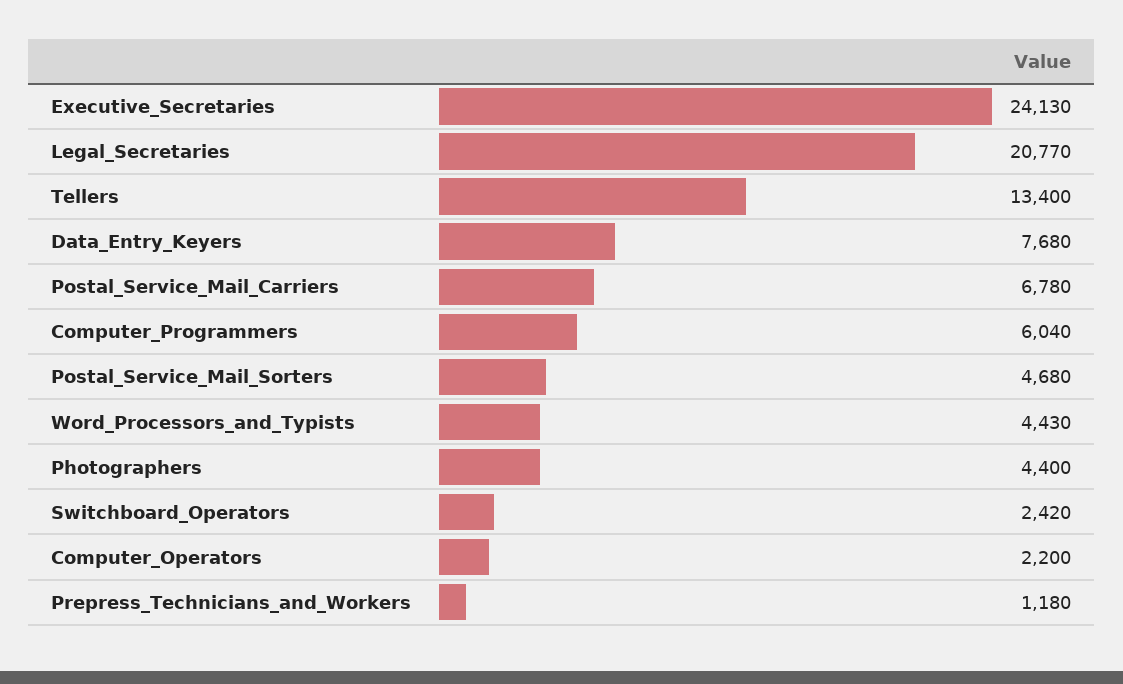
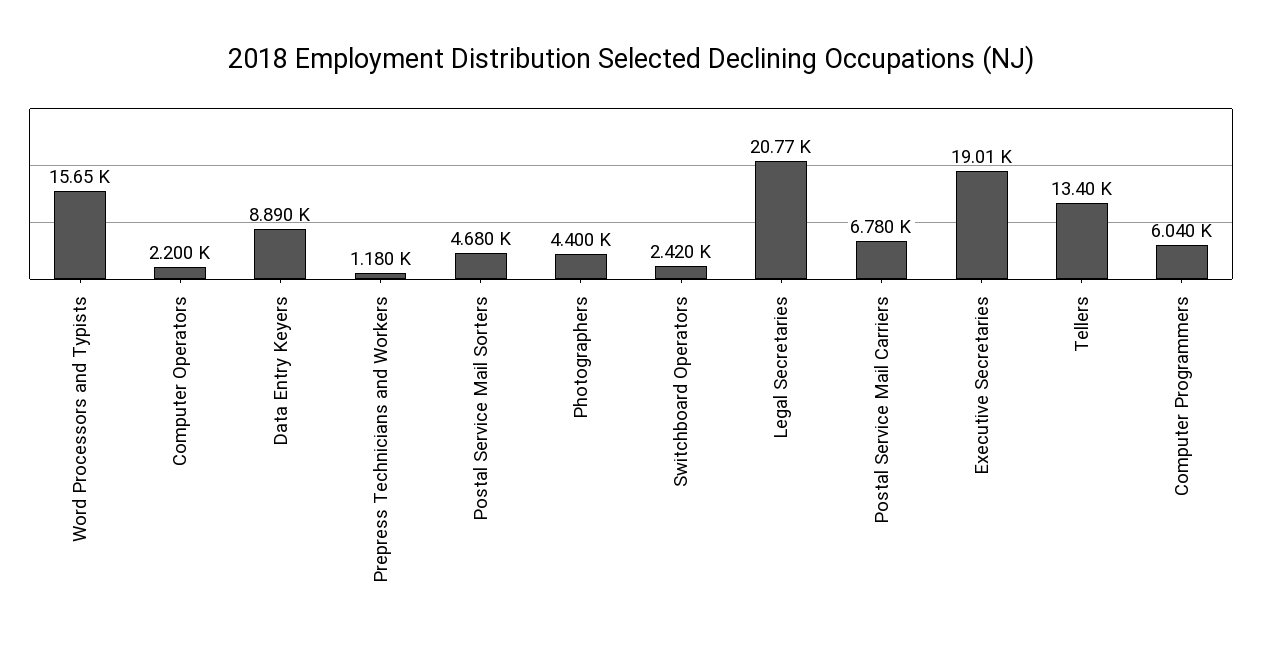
Executive_Secretaries: 24130 -> 19010
Data_Entry_Keyers: 7680 -> 8890
Word_Processors_and_Typists: 4430 -> 15650

